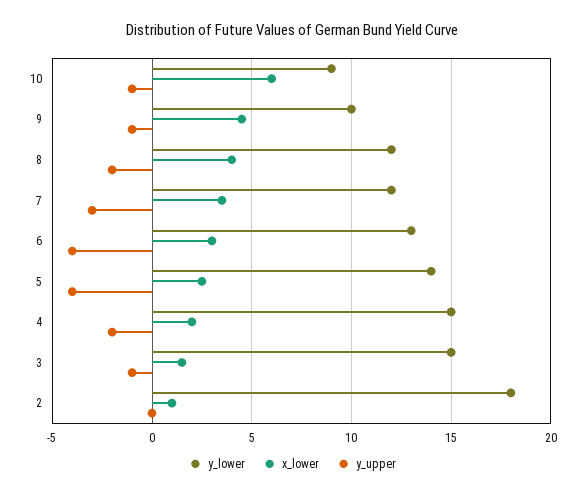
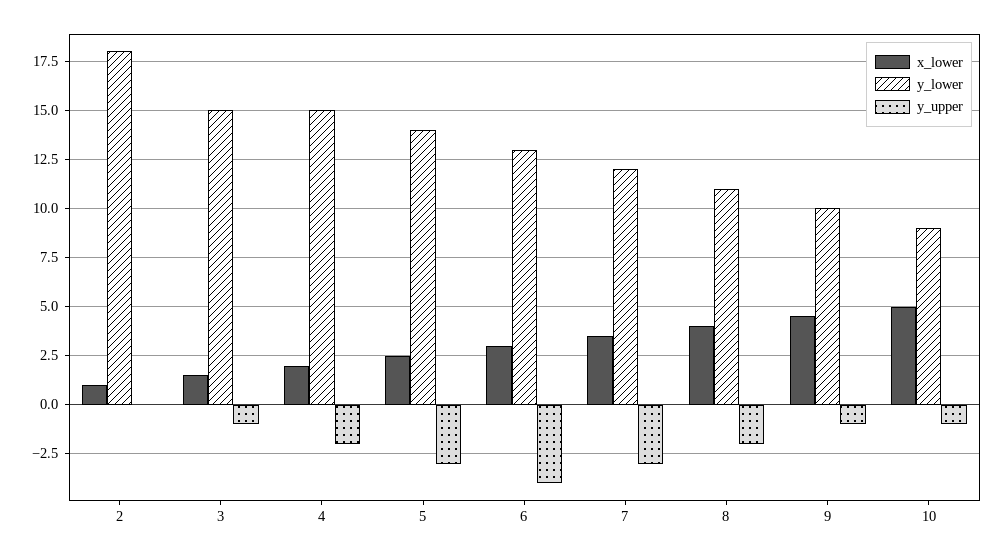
x_lower, 10: 6 -> 5
y_lower, 8: 12 -> 11
y_upper, 5: -4 -> -3

